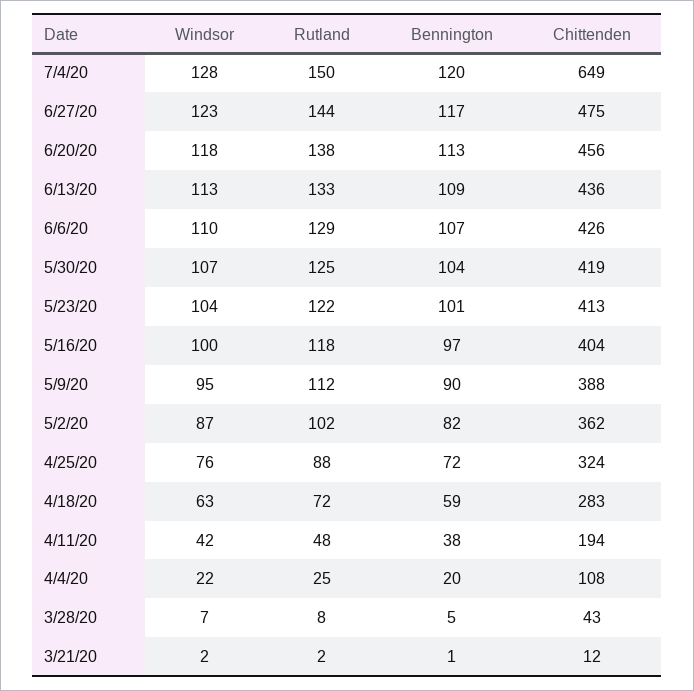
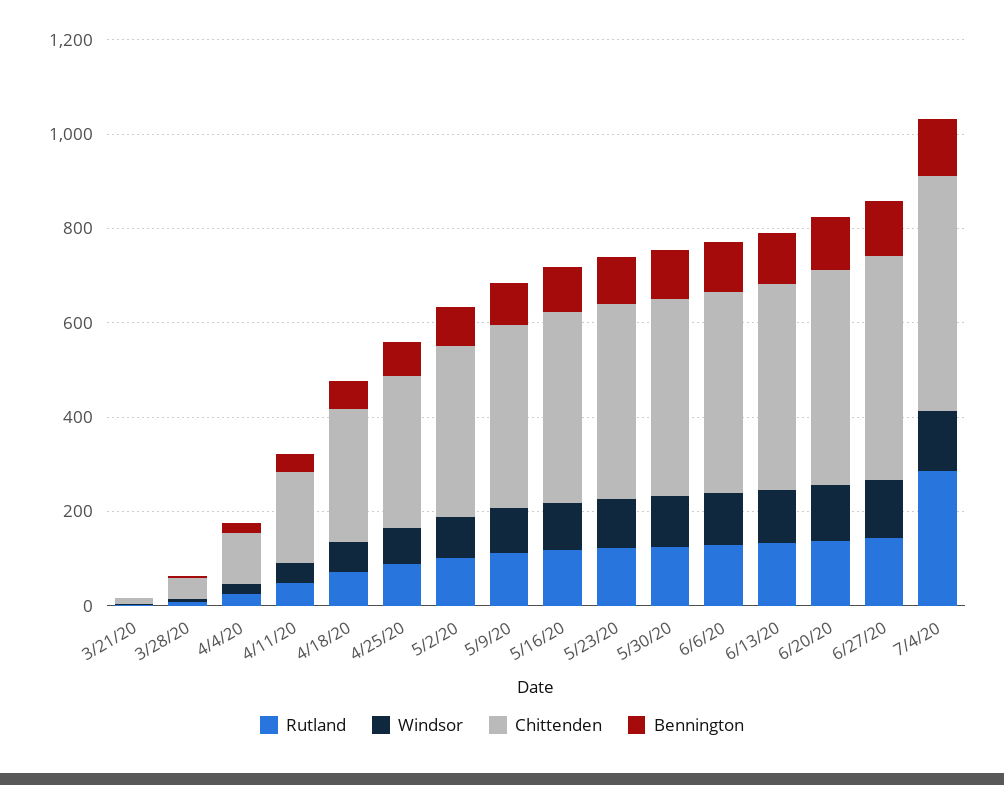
Rutland, 7/4/20: 150 -> 300
Chittenden, 7/4/20: 649 -> 500

